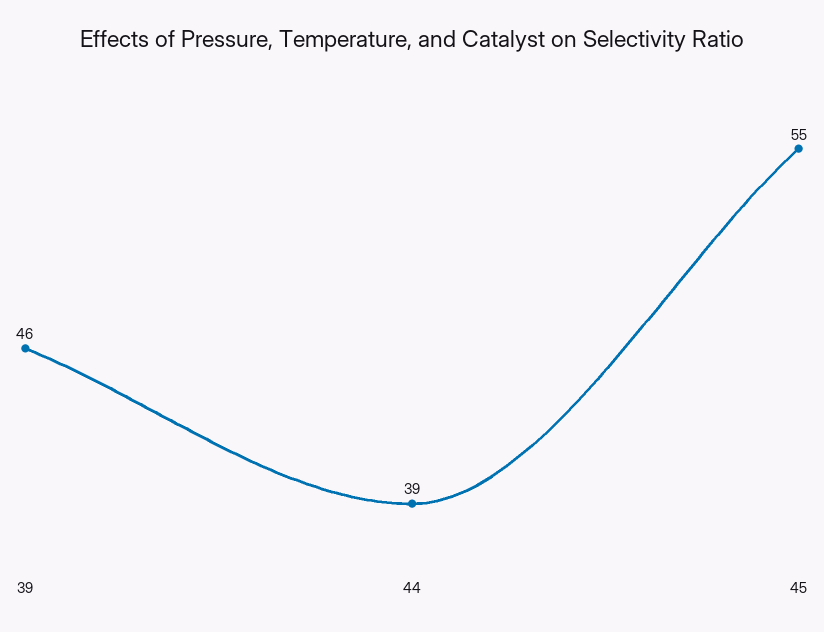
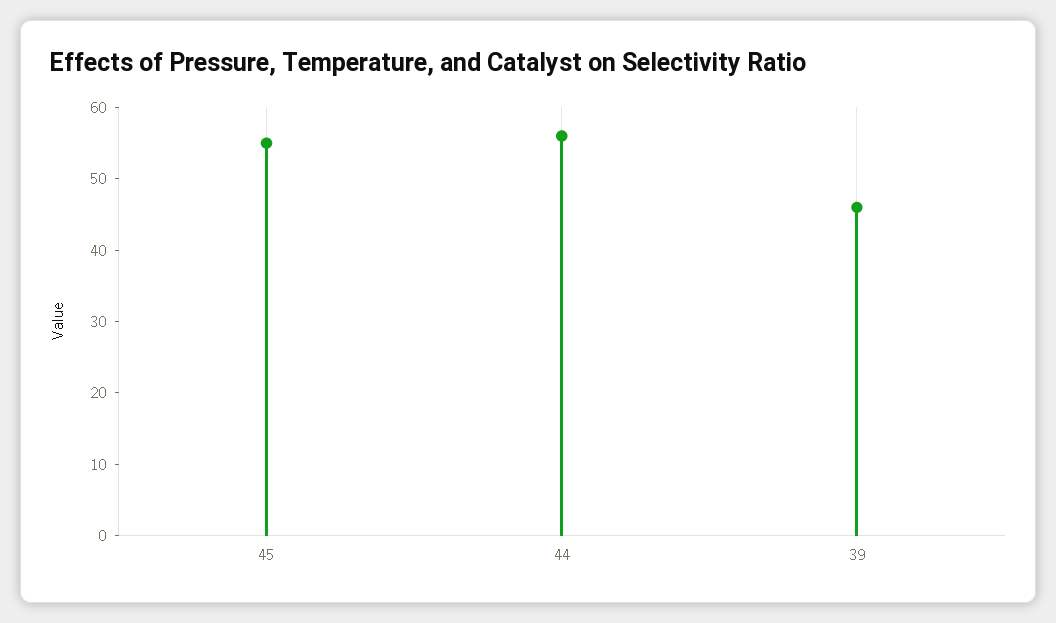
44: 39 -> 55

